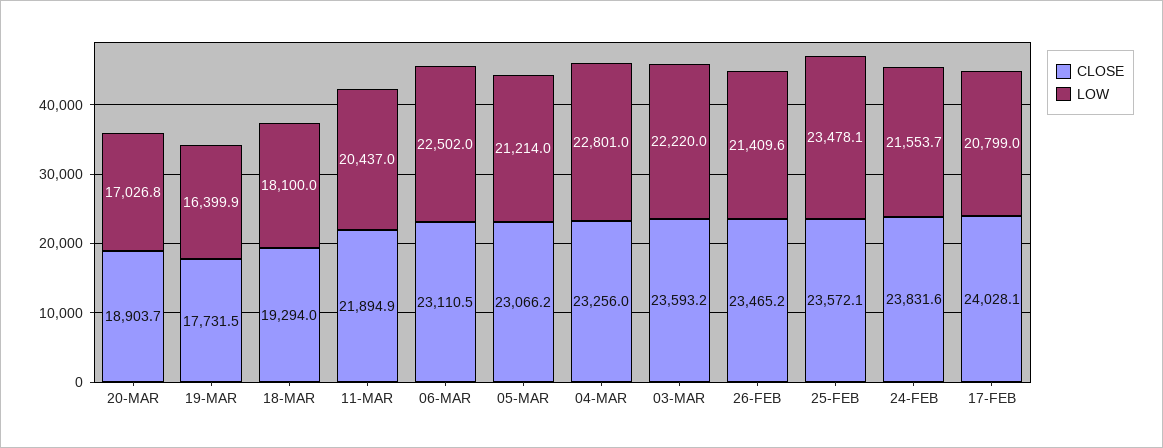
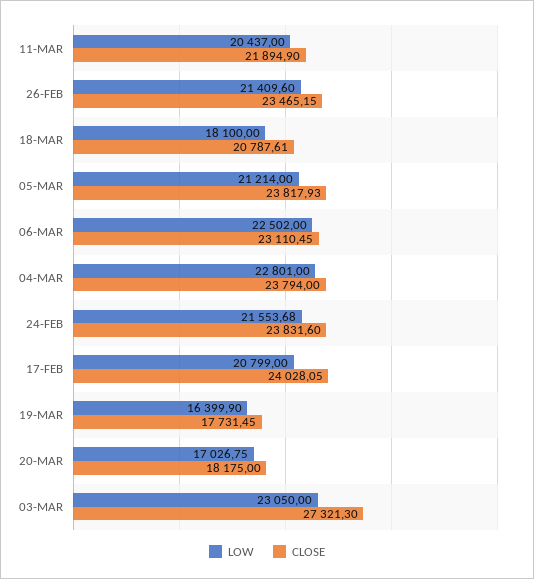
CLOSE, 20-MAR: 18903.7 -> 18175
CLOSE, 18-MAR: 19294 -> 20787.61
CLOSE, 05-MAR: 23066.2 -> 23817.93
CLOSE, 04-MAR: 23256 -> 23794
CLOSE, 03-MAR: 23593.2 -> 27321.3
LOW, 03-MAR: 22220 -> 23050
CLOSE, 25-FEB: 23572.1 -> none
LOW, 25-FEB: 23478.1 -> none

